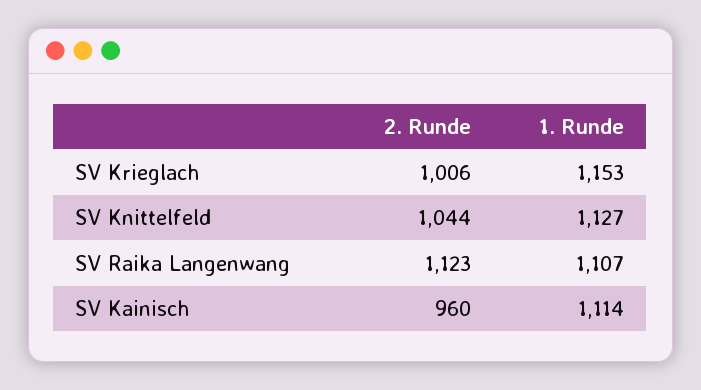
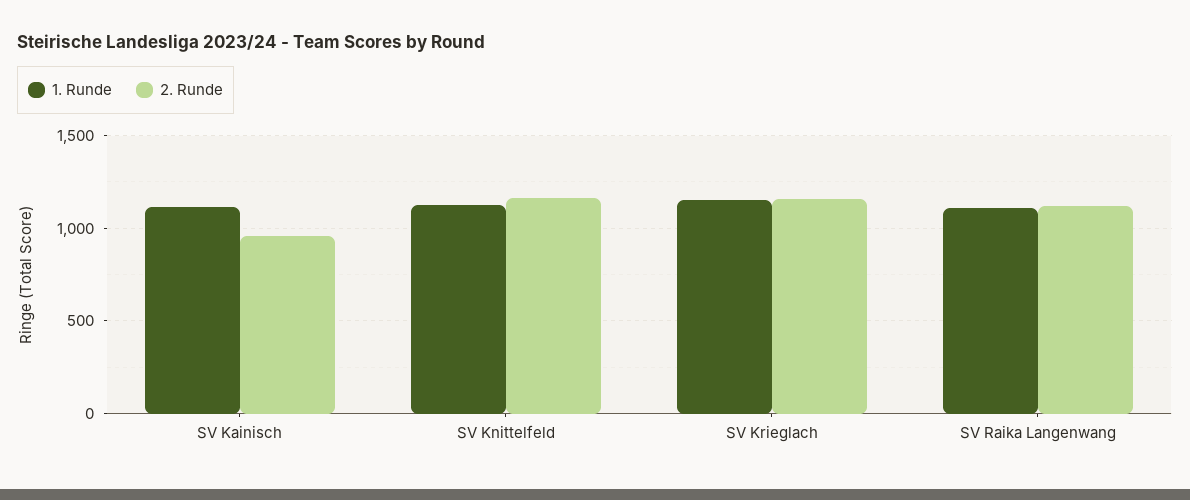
2. Runde, SV Krieglach: 1006 -> 1150
2. Runde, SV Knittelfeld: 1044 -> 1150

